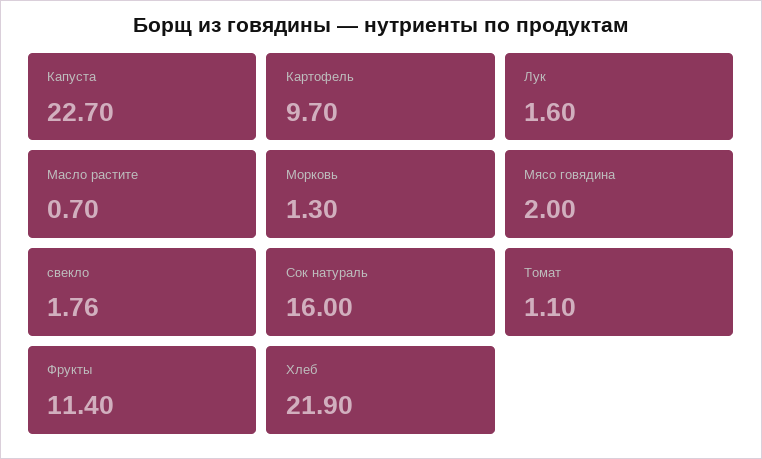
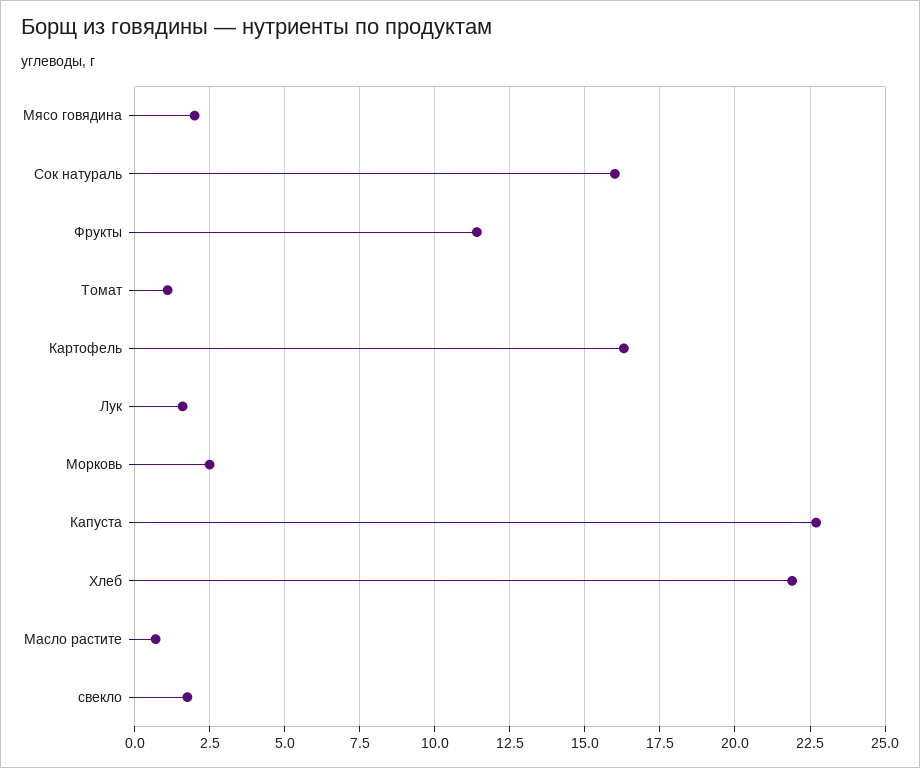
Картофель: 9.7 -> 16.25
Морковь: 1.3 -> 2.5

